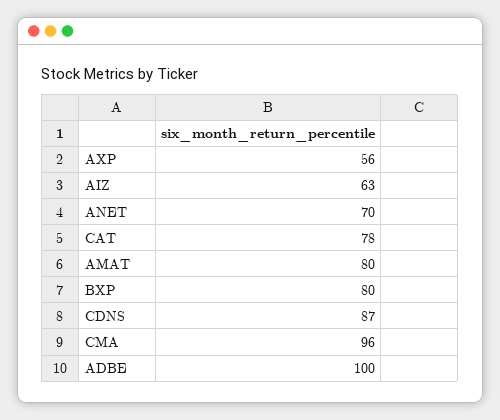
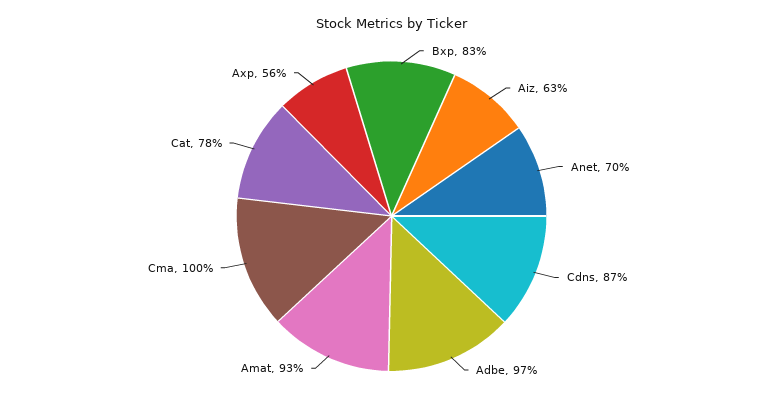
AMAT: 80 -> 93
BXP: 80 -> 83
CMA: 96 -> 100
ADBE: 100 -> 97

